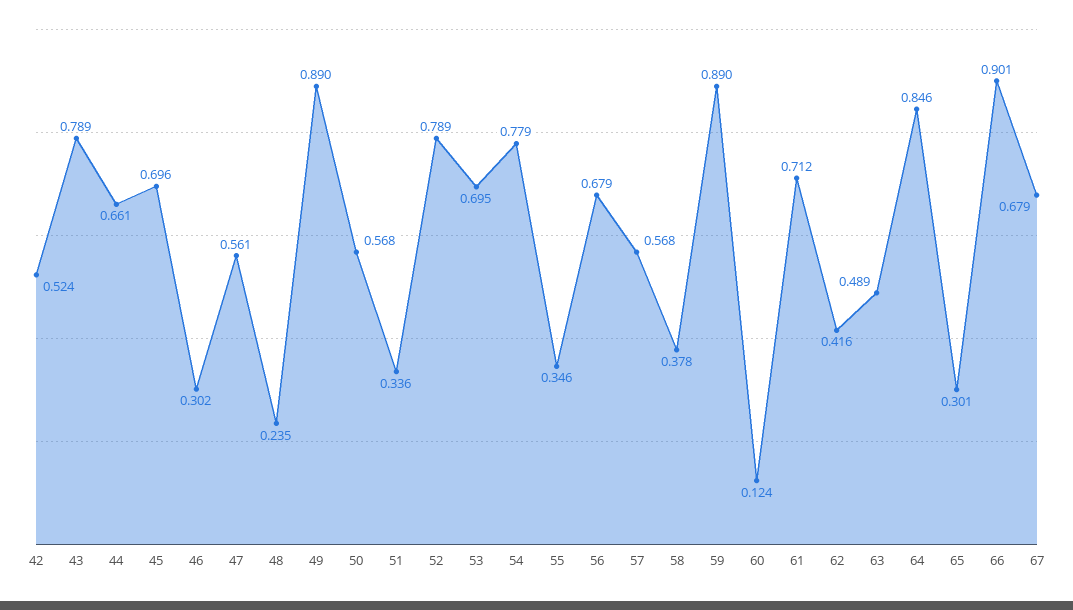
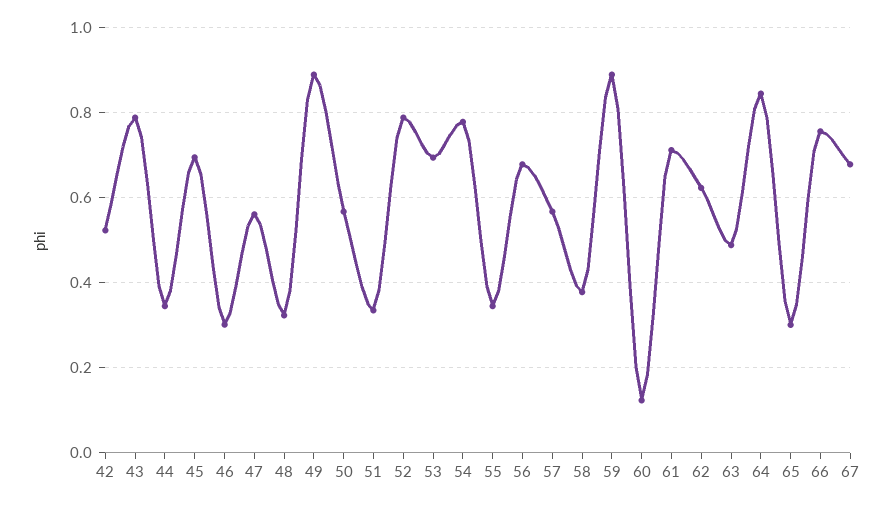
44: 0.661 -> 0.34
48: 0.235 -> 0.32
62: 0.416 -> 0.62
66: 0.901 -> 0.76

